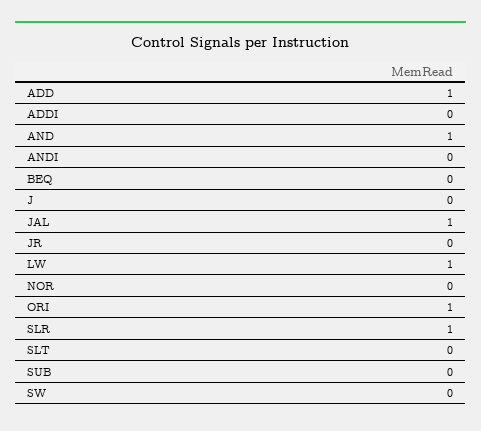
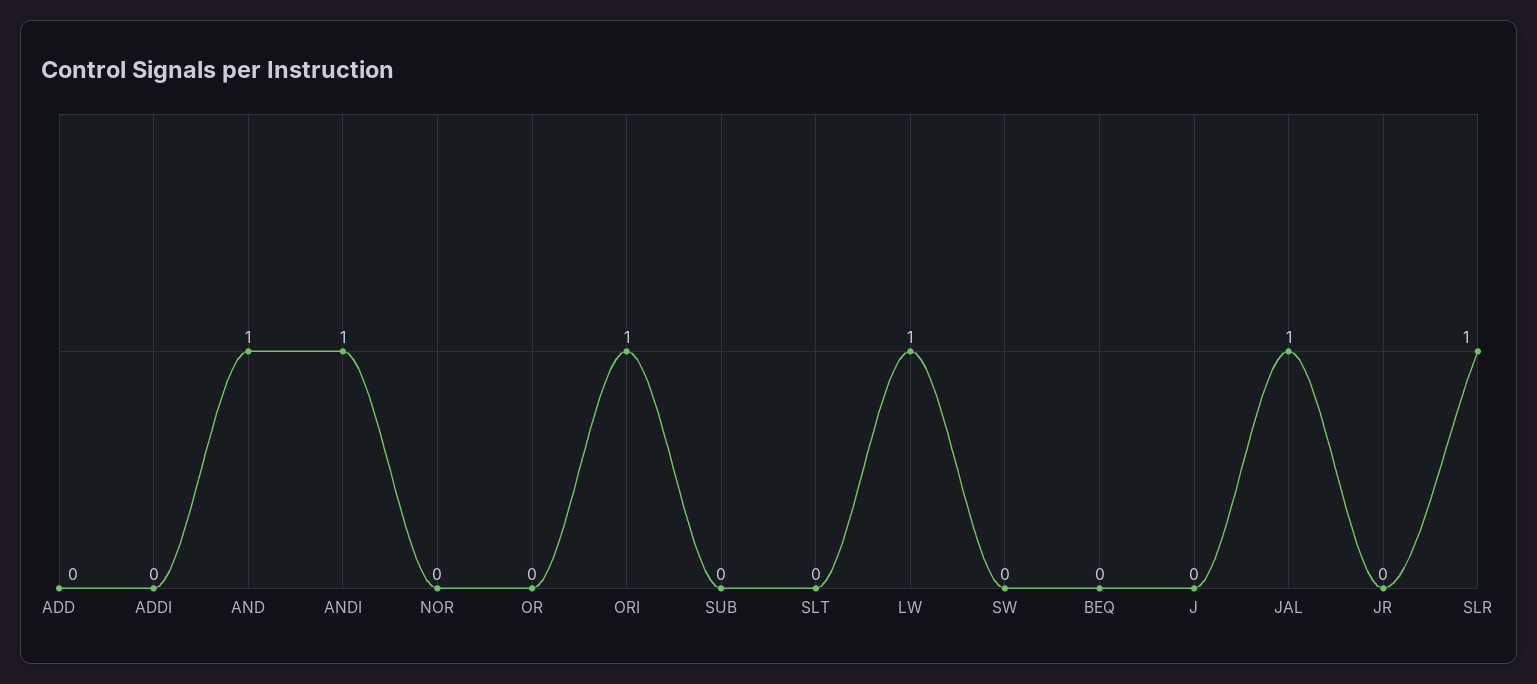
ADD: 1 -> 0
ANDI: 0 -> 1
OR: none -> 0

